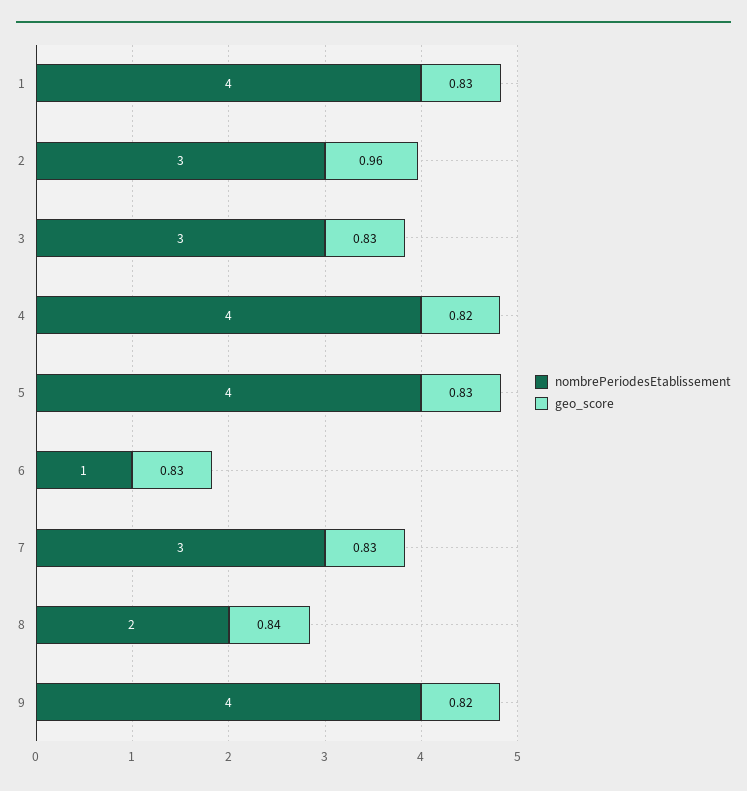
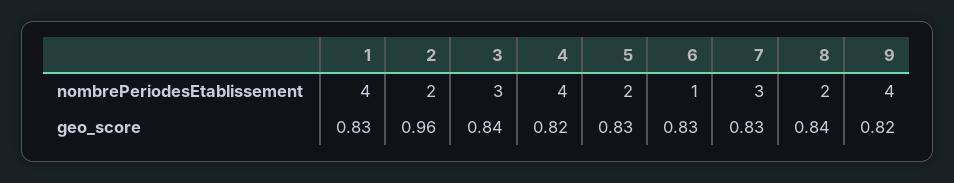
nombrePeriodesEtablissement, 2: 3 -> 2
geo_score, 3: 0.83 -> 0.84
nombrePeriodesEtablissement, 5: 4 -> 2

